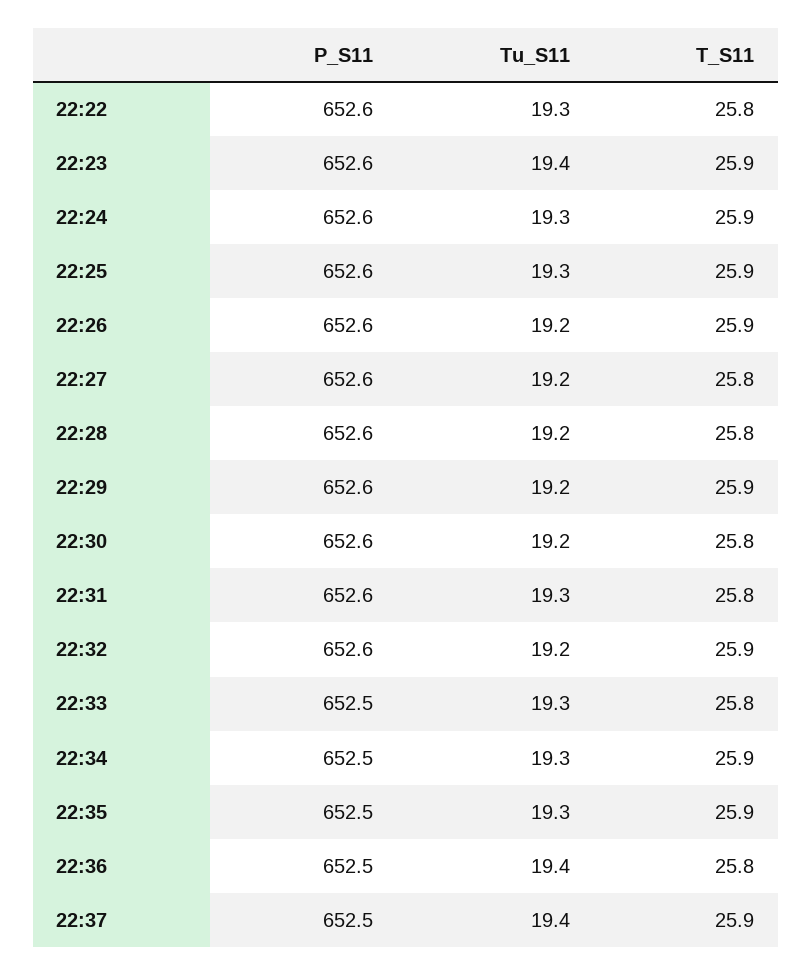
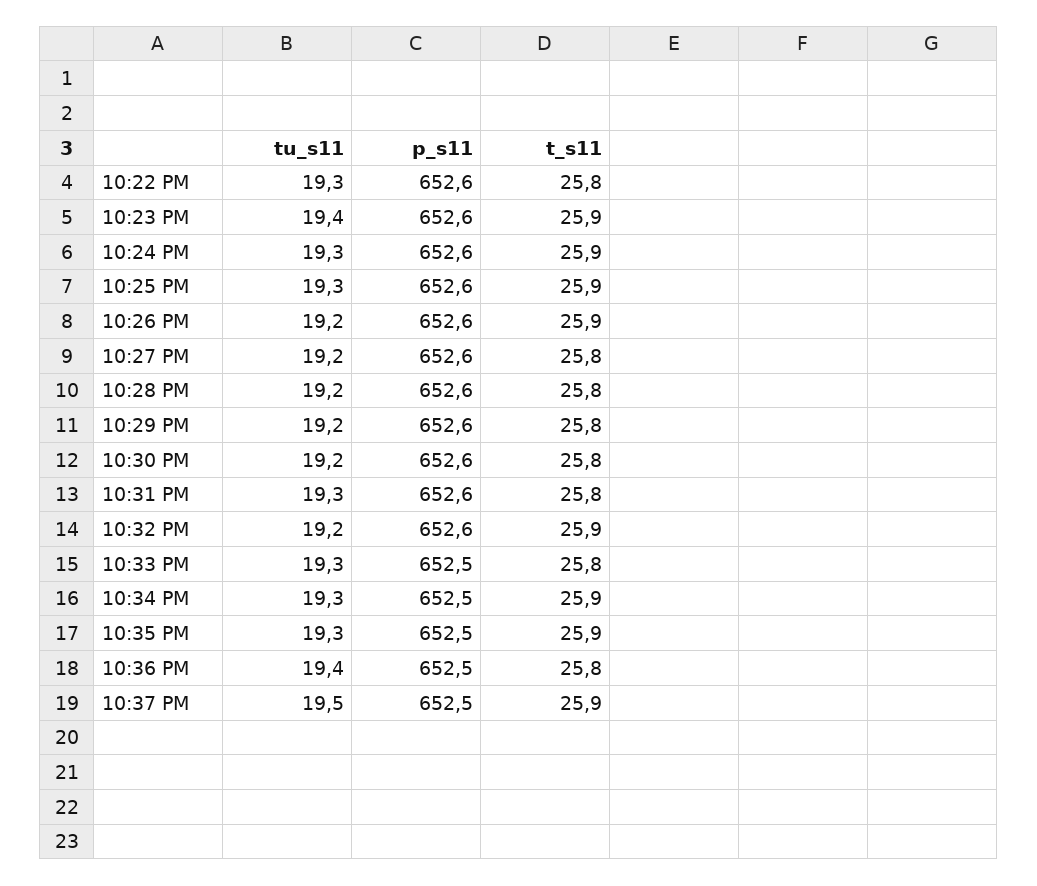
T_S11, 22:29: 25.9 -> 25.8
Tu_S11, 22:37: 19.4 -> 19.5

